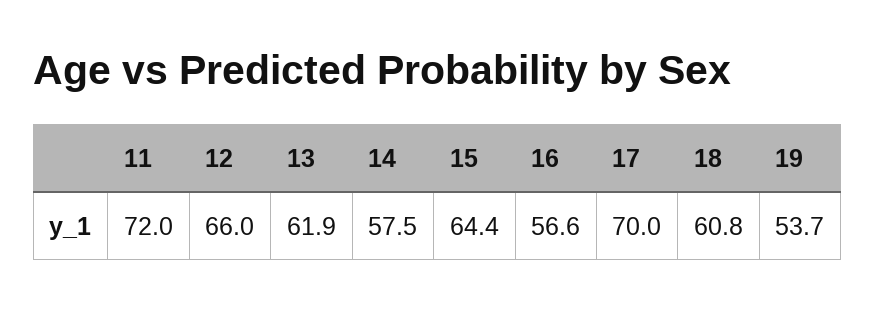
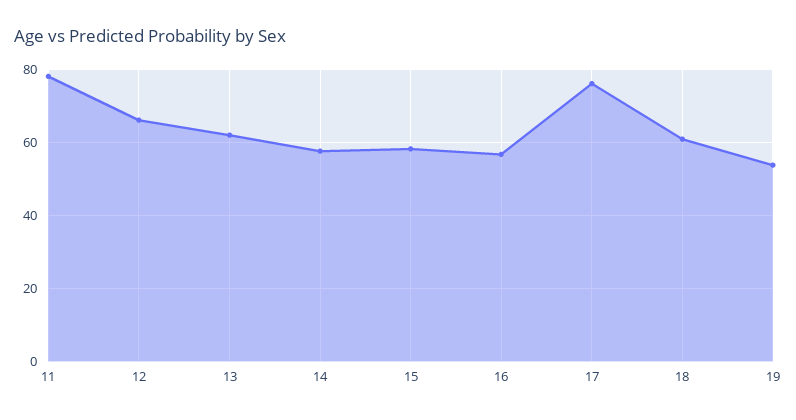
11: 72 -> 78
15: 64.4 -> 58
17: 70 -> 76

